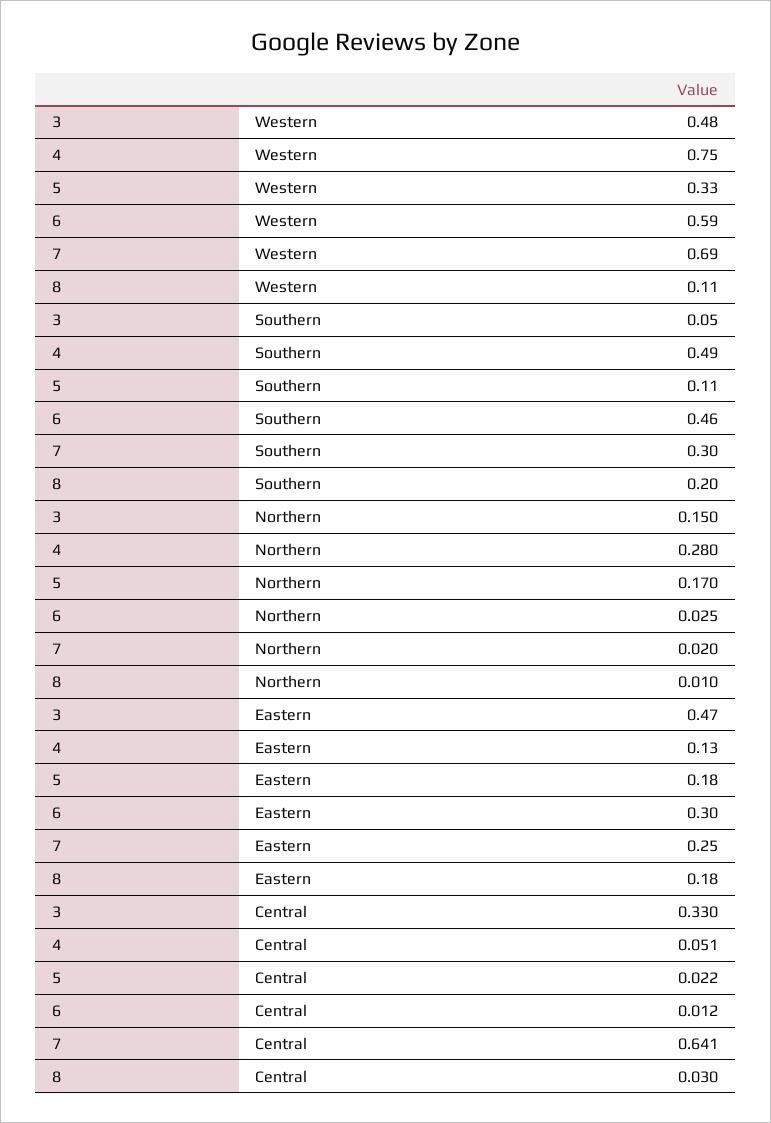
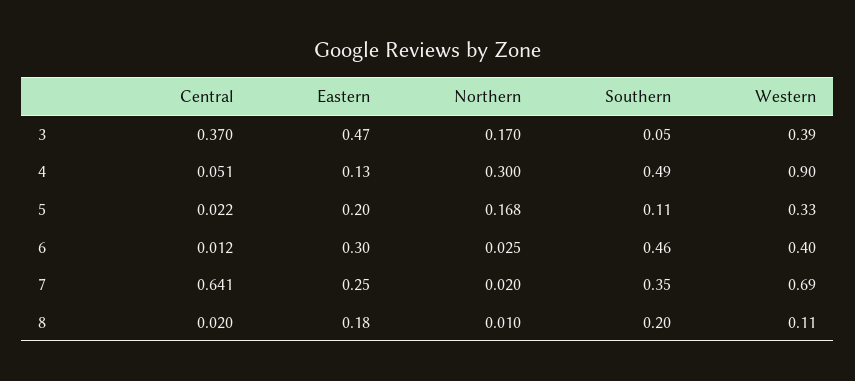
3, Western: 0.48 -> 0.39
4, Western: 0.75 -> 0.9
6, Western: 0.59 -> 0.4
7, Southern: 0.3 -> 0.35
3, Northern: 0.15 -> 0.17
4, Northern: 0.28 -> 0.3
5, Northern: 0.17 -> 0.168
5, Eastern: 0.18 -> 0.2
3, Central: 0.33 -> 0.37
8, Central: 0.03 -> 0.02

